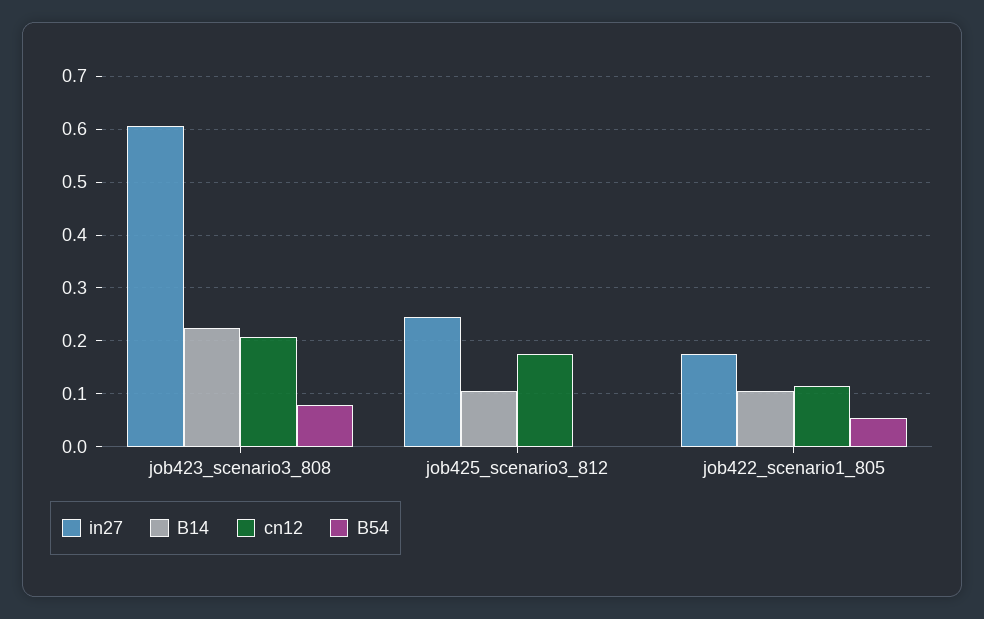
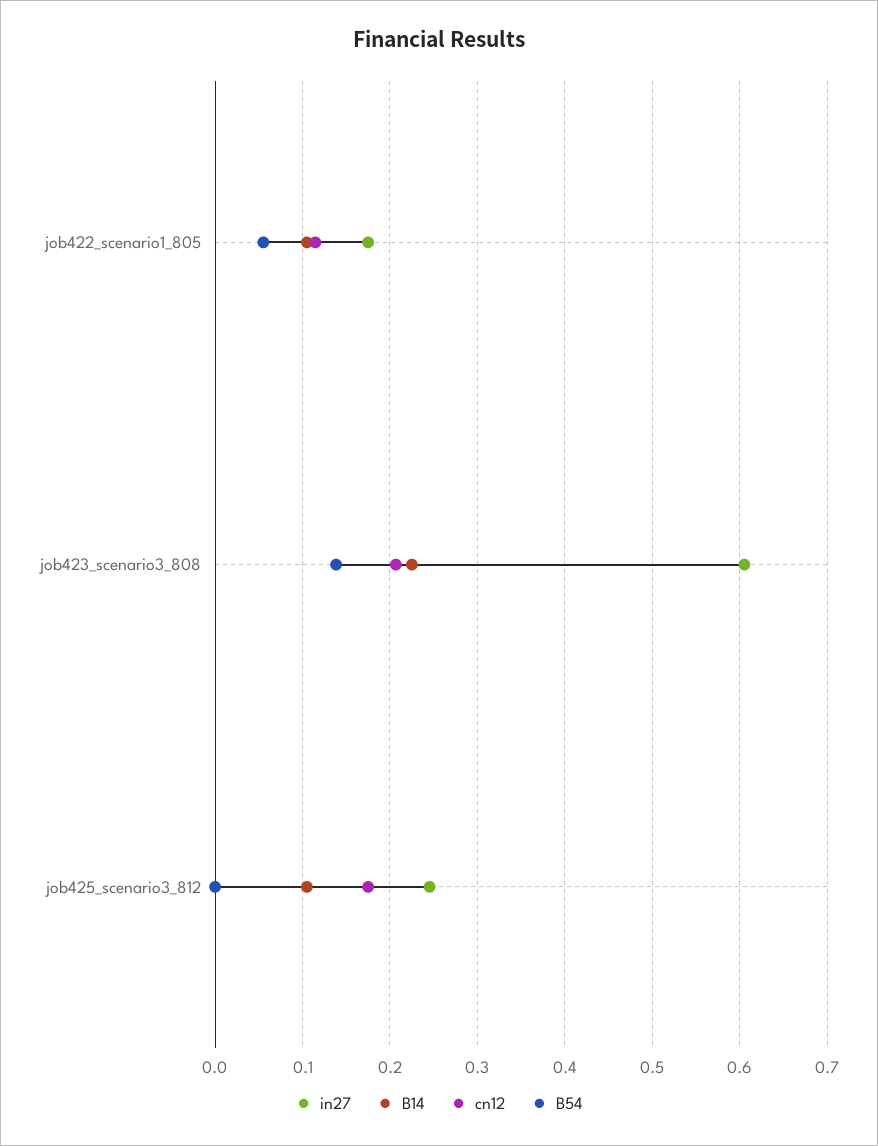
B54, job423_scenario3_808: 0.08 -> 0.14

